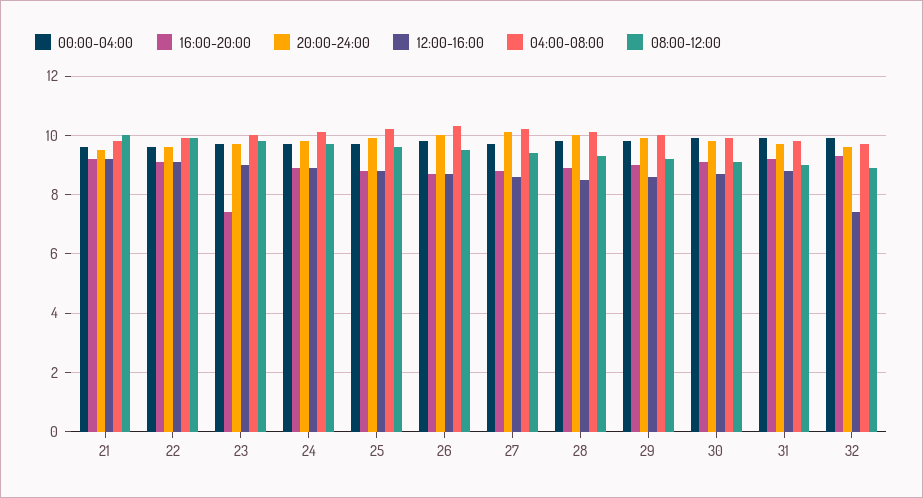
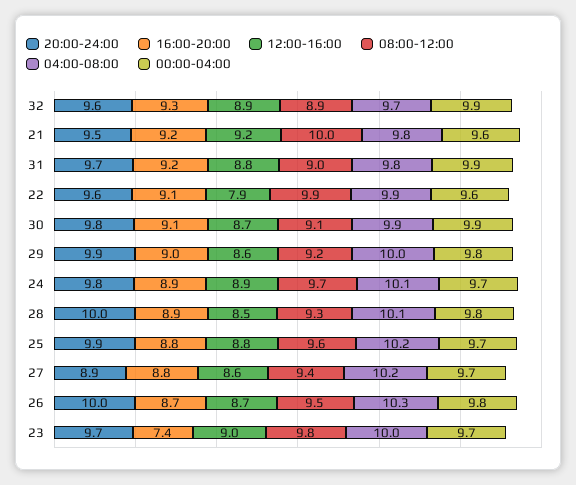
12:00-16:00, 22: 9 -> 7.9
20:00-24:00, 27: 10 -> 8.9
12:00-16:00, 32: 7.5 -> 8.9

